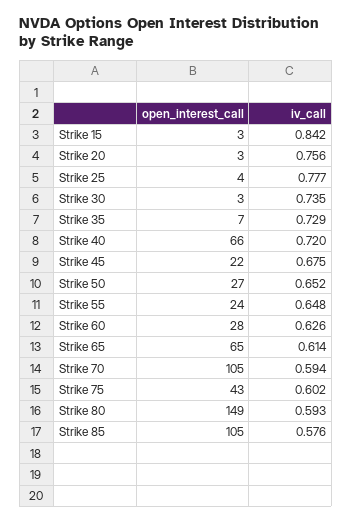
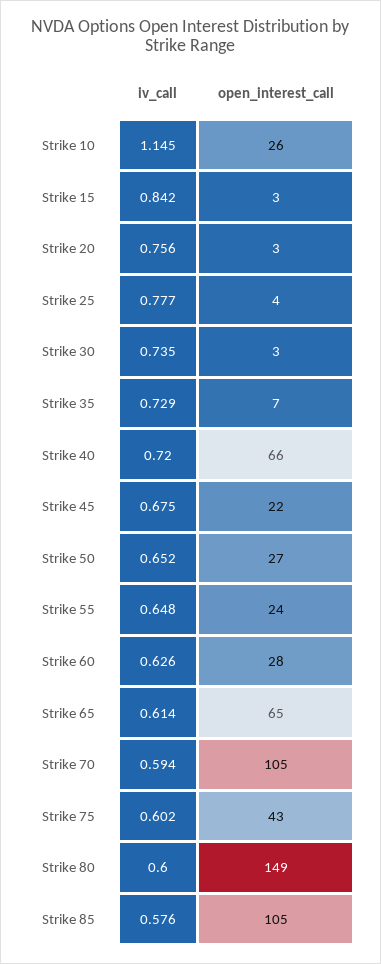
iv_call, Strike 80: 0.593 -> 0.6
iv_call, Strike 10: none -> 1.145
open_interest_call, Strike 10: none -> 26

